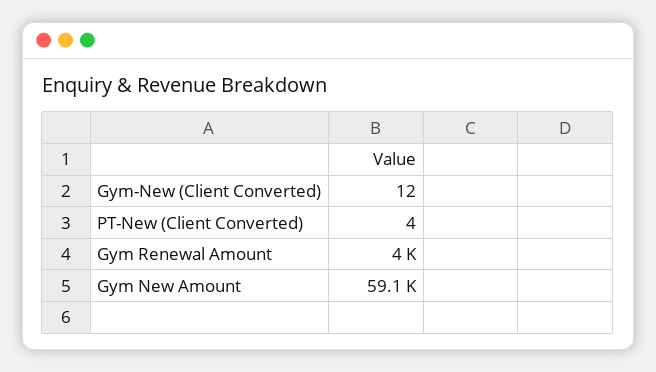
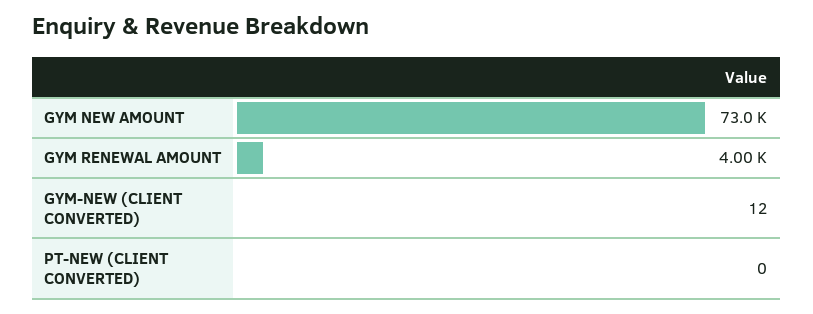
PT-New (Client Converted): 4 -> 0
Gym New Amount: 59100 -> 73000

